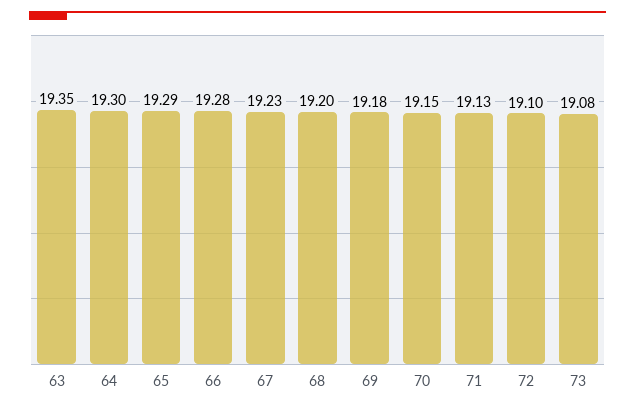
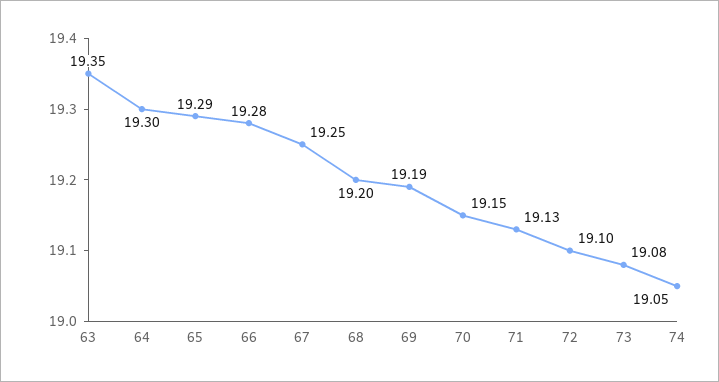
67: 19.23 -> 19.25
69: 19.18 -> 19.19
74: none -> 19.05

